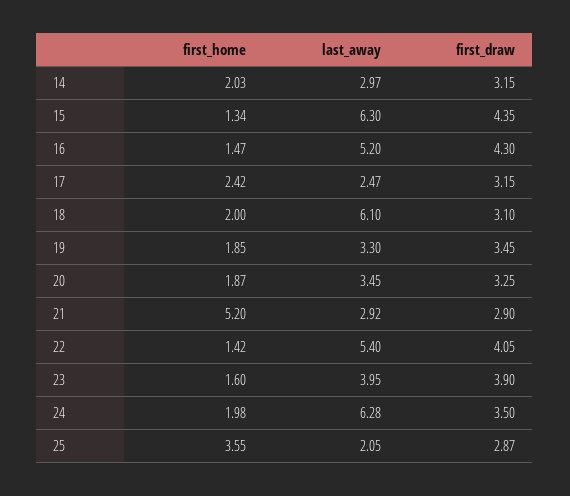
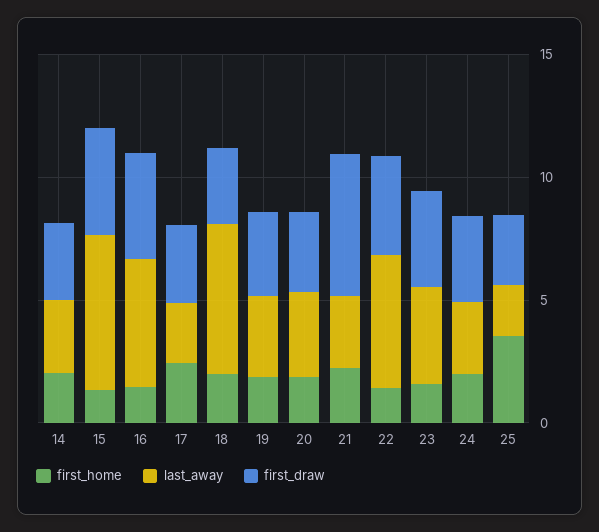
first_home, 21: 5.2 -> 2
first_draw, 21: 2.9 -> 6
last_away, 24: 6.28 -> 3

